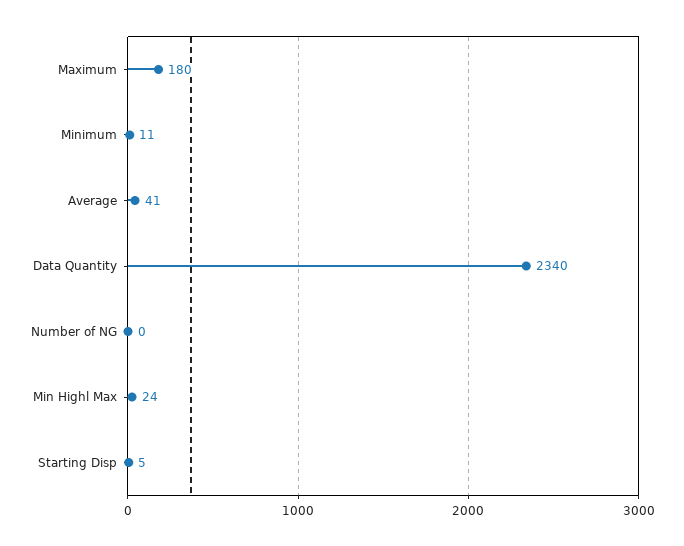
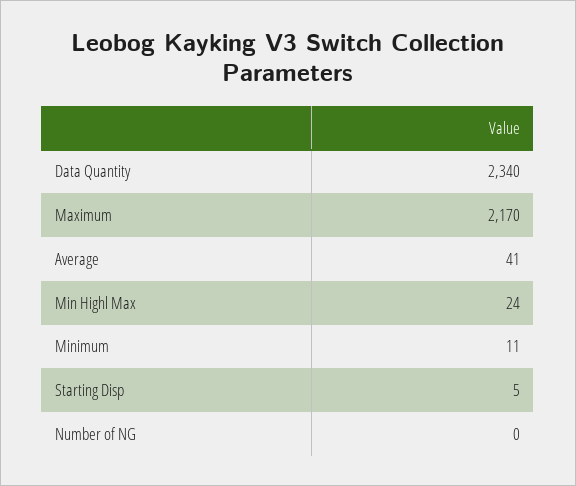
Maximum: 180 -> 2170

